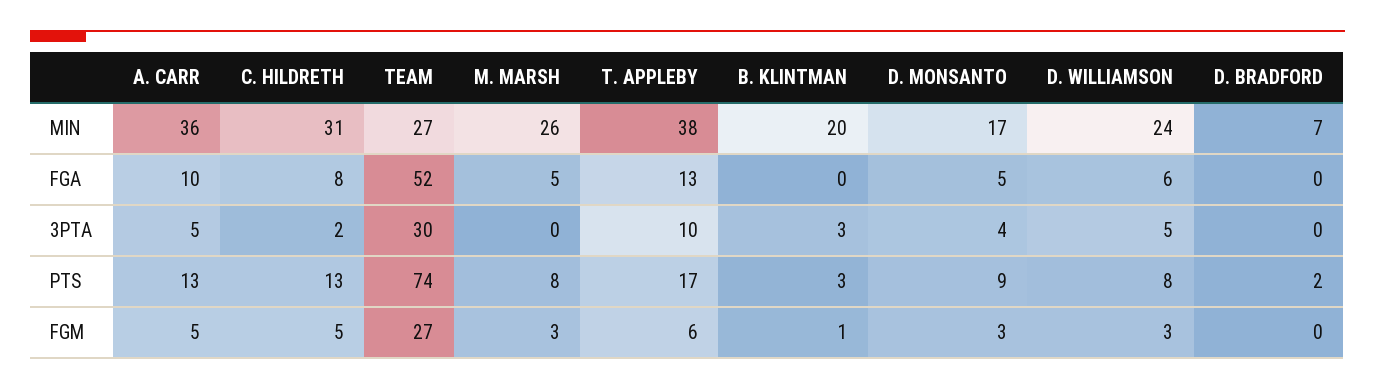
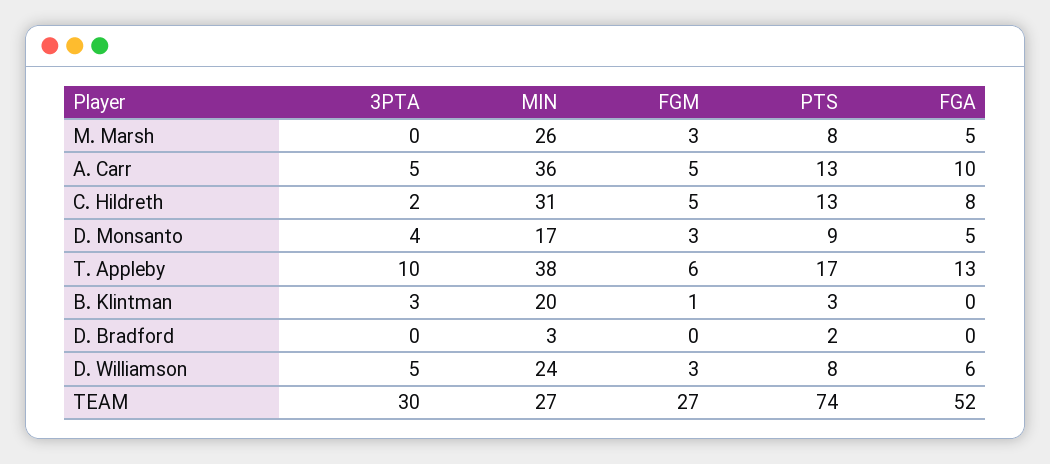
D. BRADFORD, MIN: 7 -> 3

